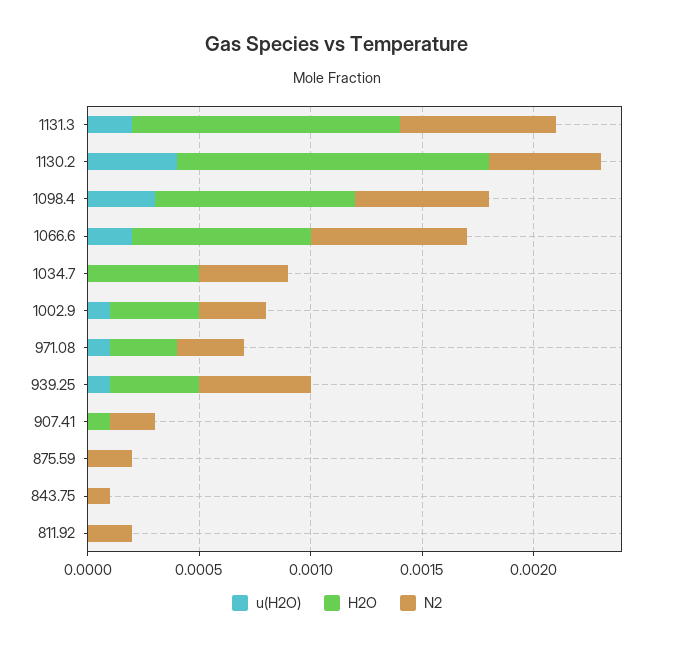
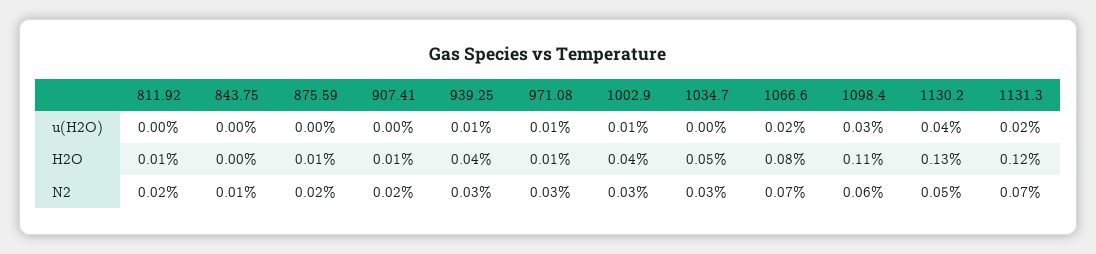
H2O, 1130.2: 0.0014 -> 0.0013
H2O, 1098.4: 0.0009 -> 0.0011
N2, 1034.7: 0.0004 -> 0.0003
H2O, 971.08: 0.0003 -> 0.0001
N2, 939.25: 0.0005 -> 0.0003
H2O, 875.59: 0 -> 0.0001
H2O, 811.92: 0 -> 0.0001

